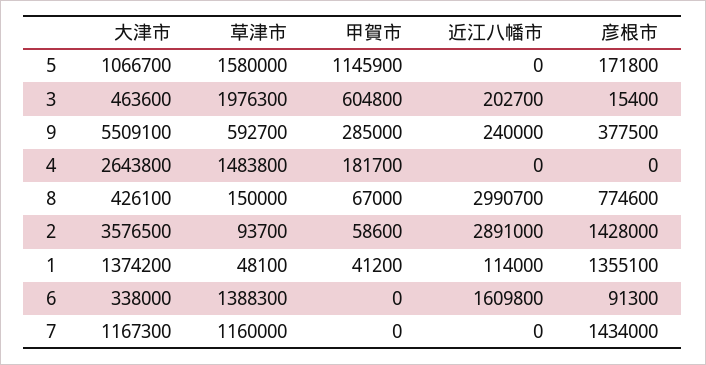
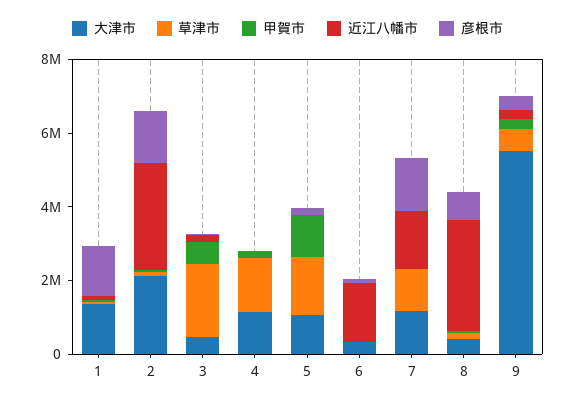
大津市, 4: 2643800 -> 1000000
大津市, 2: 3576500 -> 2000000
草津市, 6: 1388300 -> 0
近江八幡市, 7: 0 -> 1500000

